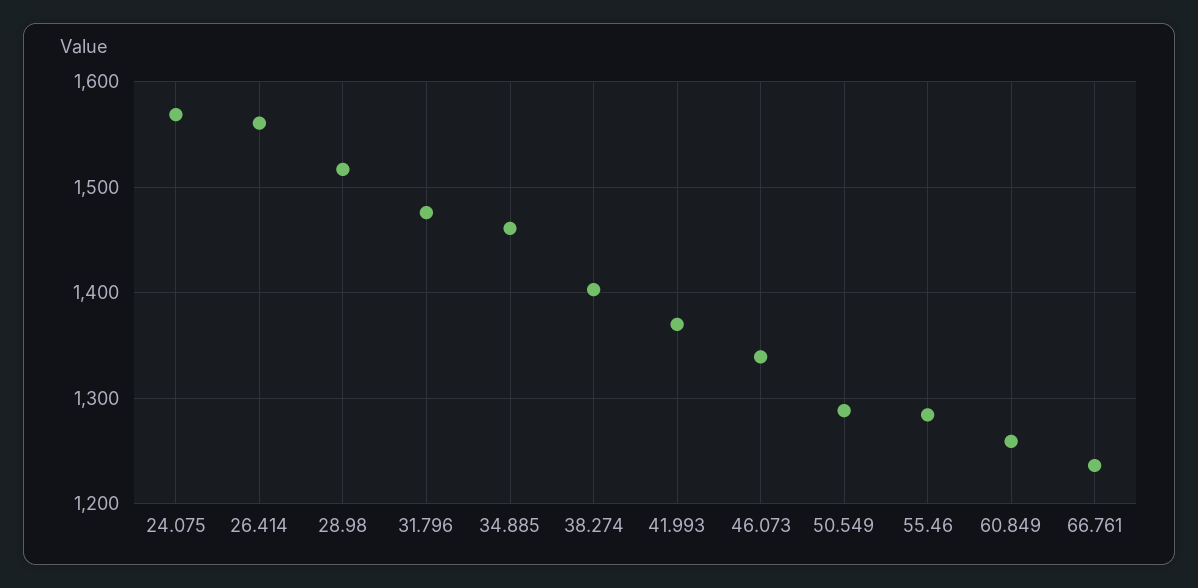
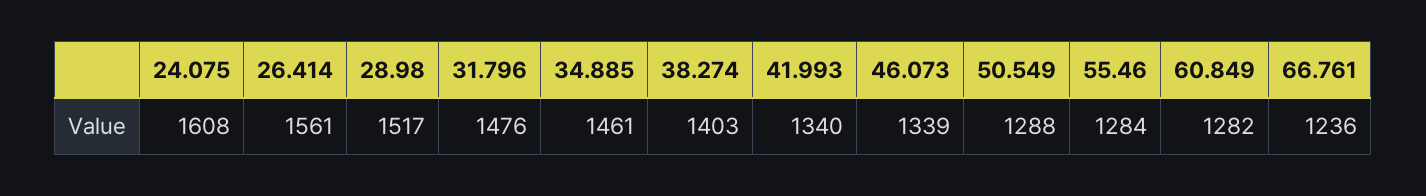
24.075: 1570 -> 1608
41.993: 1370 -> 1340
60.849: 1260 -> 1282

